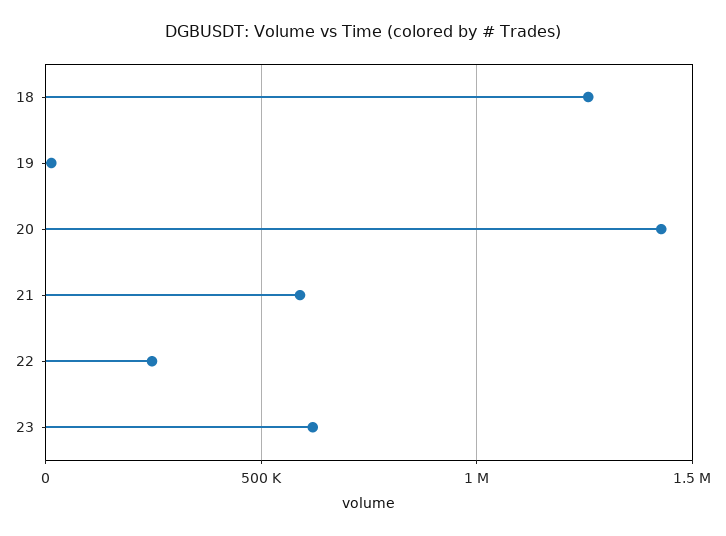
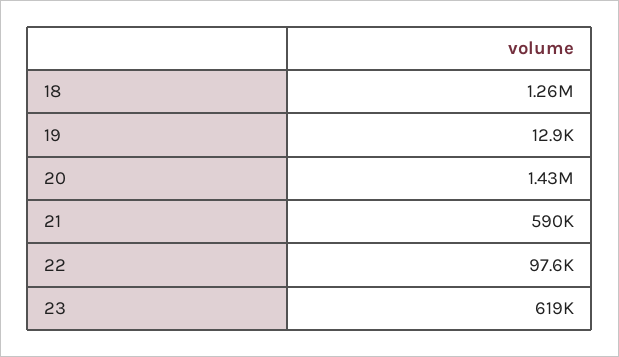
22: 250000 -> 97600

